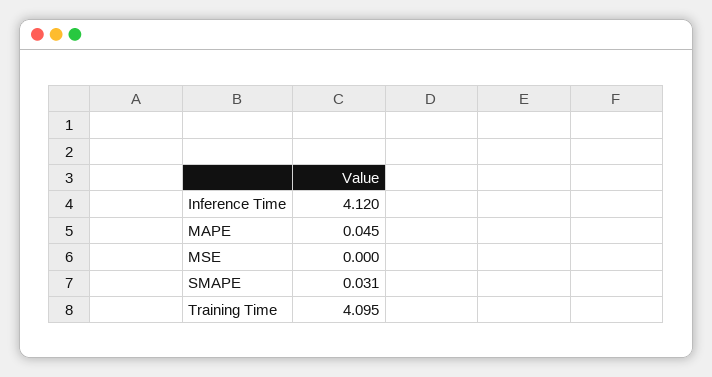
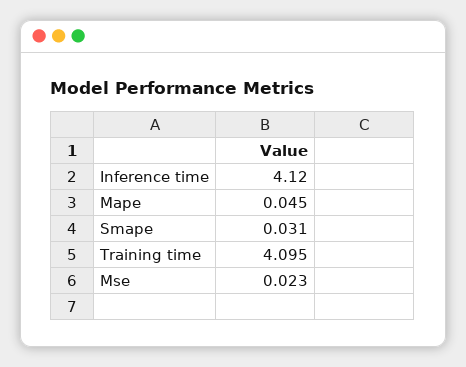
MSE: 0 -> 0.023

